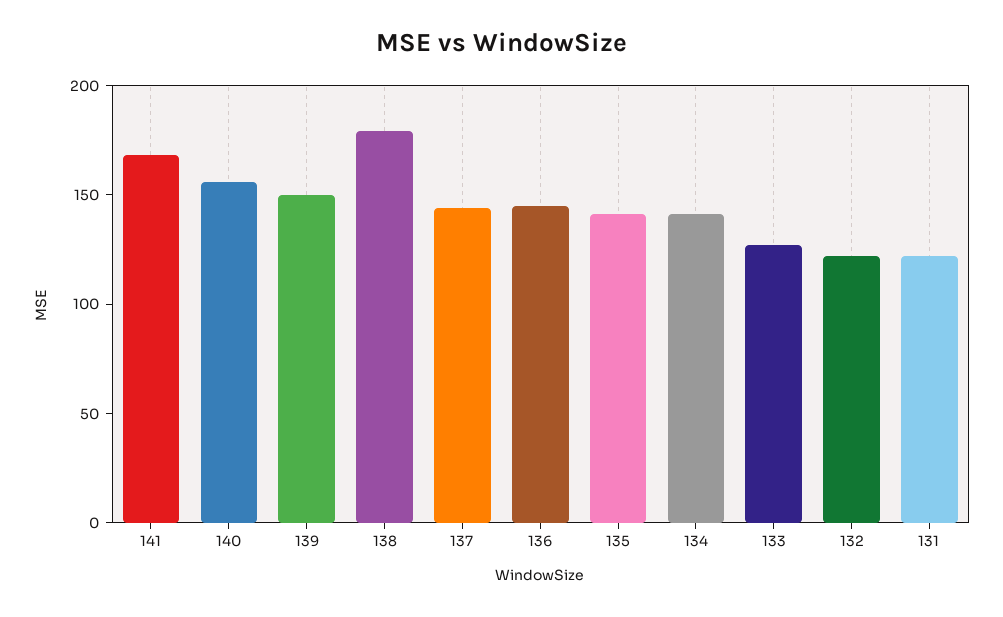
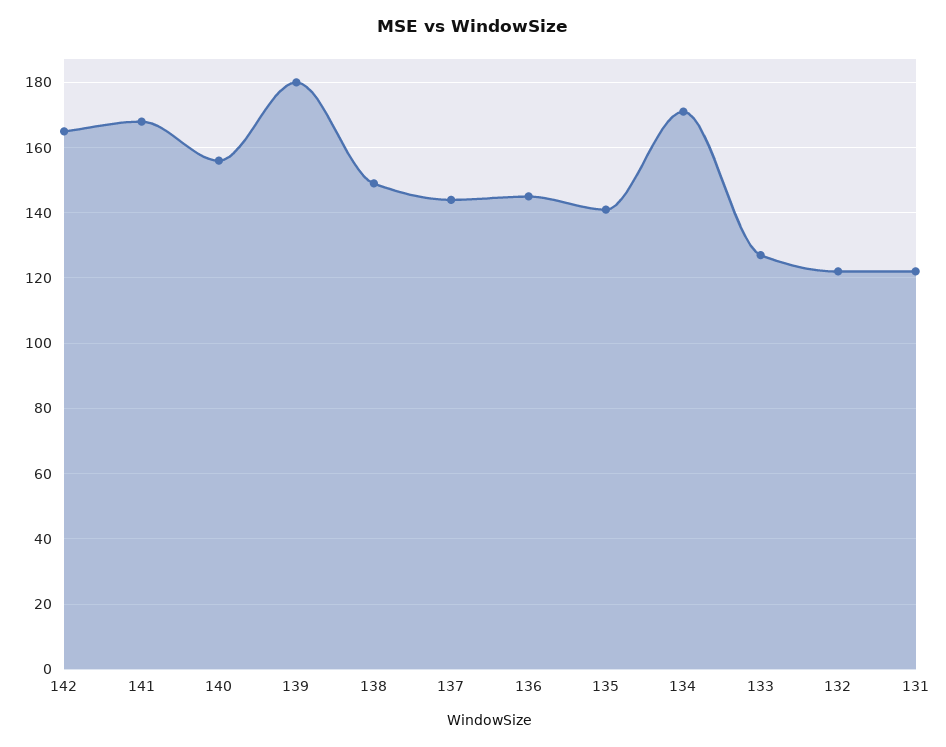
139: 150 -> 180
138: 180 -> 150
134: 140 -> 170
142: none -> 165

